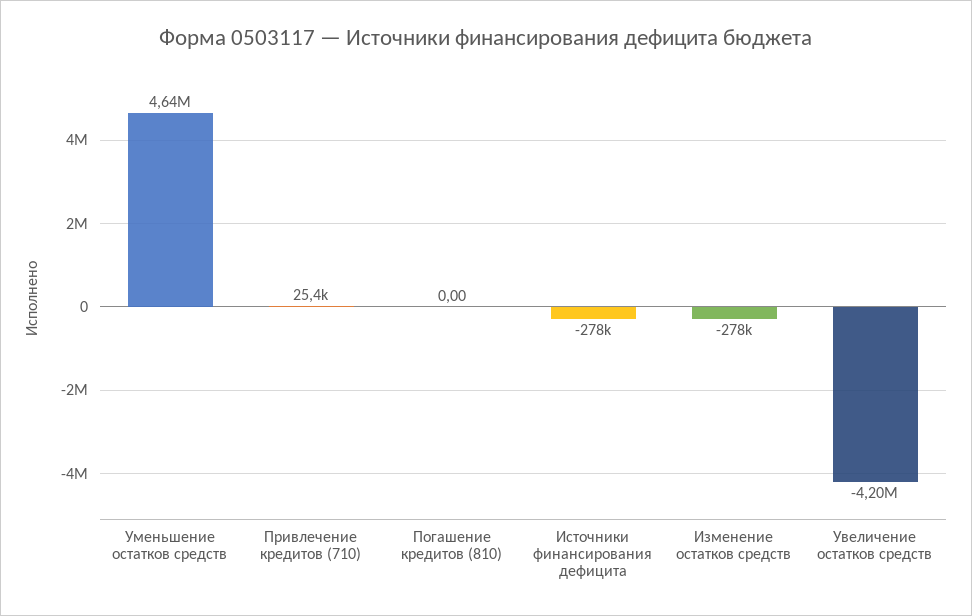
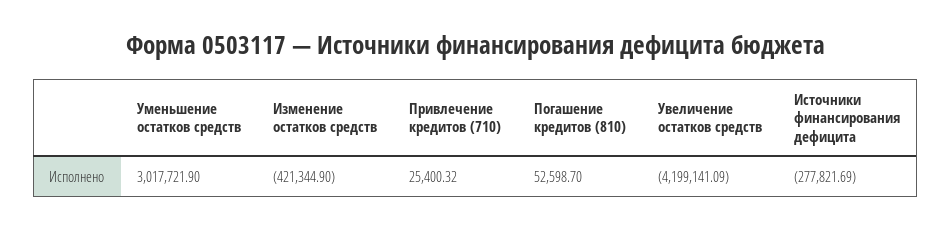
Уменьшение остатков средств: 4640000 -> 3017721.9
Погашение кредитов (810): 0 -> 52598.7
Изменение остатков средств: -278000 -> -421344.9

